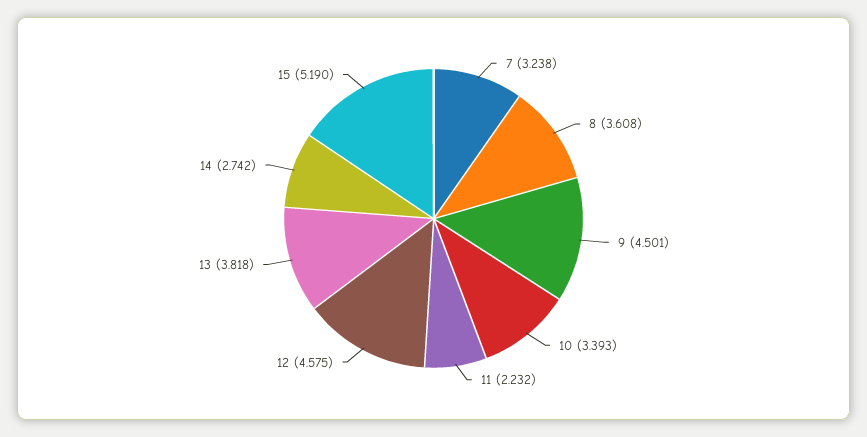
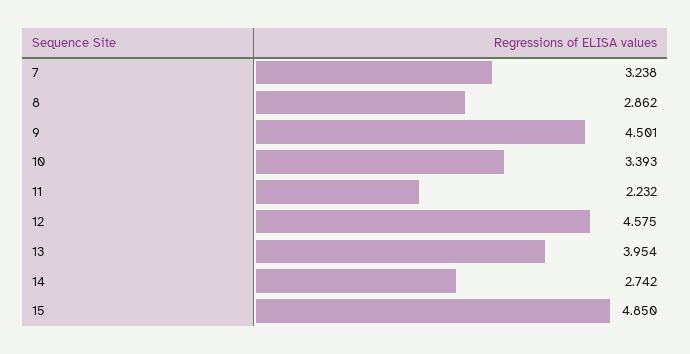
8: 3.608 -> 2.862
13: 3.818 -> 3.954
15: 5.19 -> 4.85

